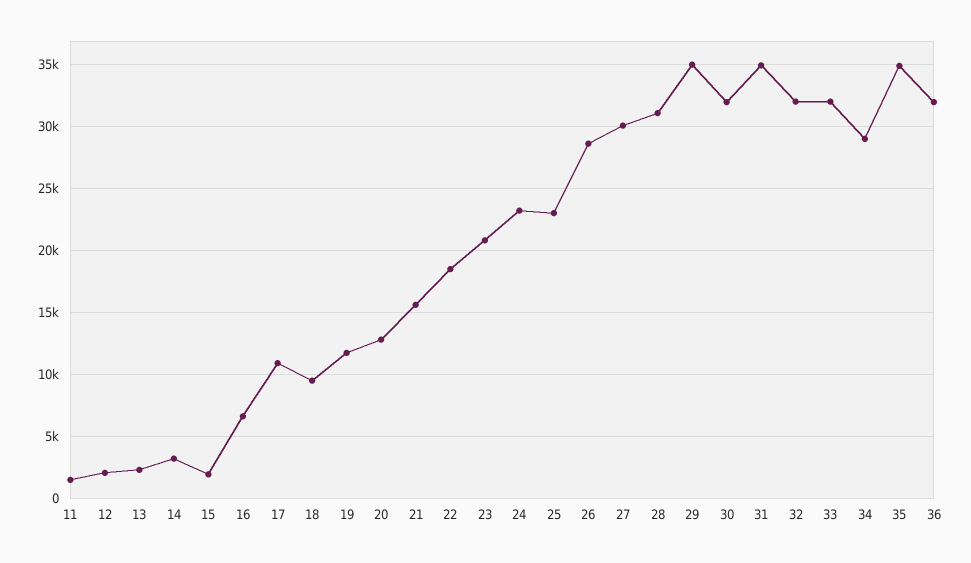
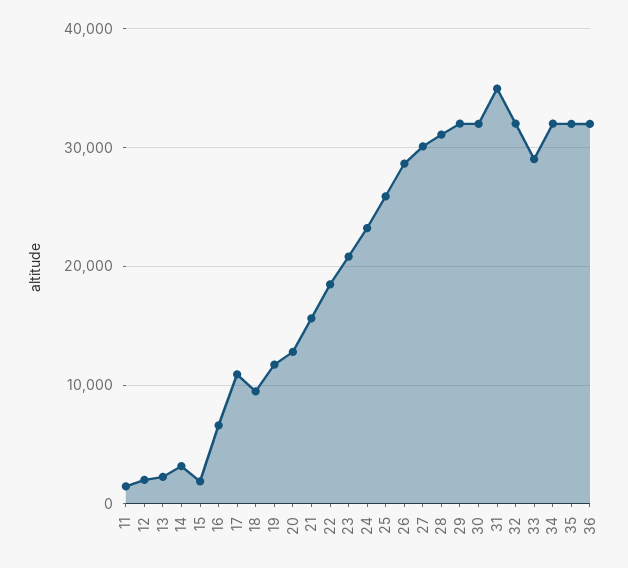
25: 23000 -> 26000
29: 35000 -> 32000
33: 32000 -> 29000
34: 29000 -> 32000
35: 35000 -> 32000

